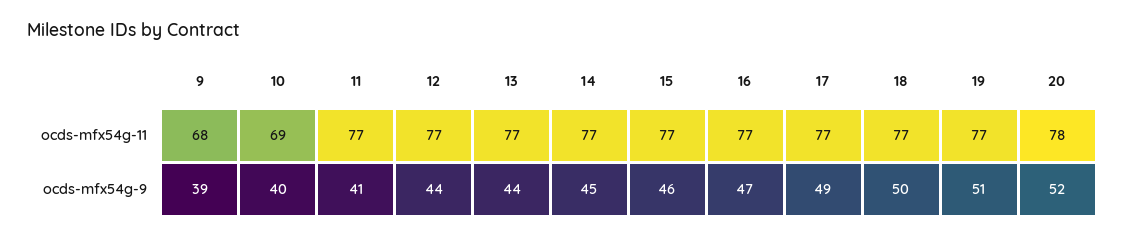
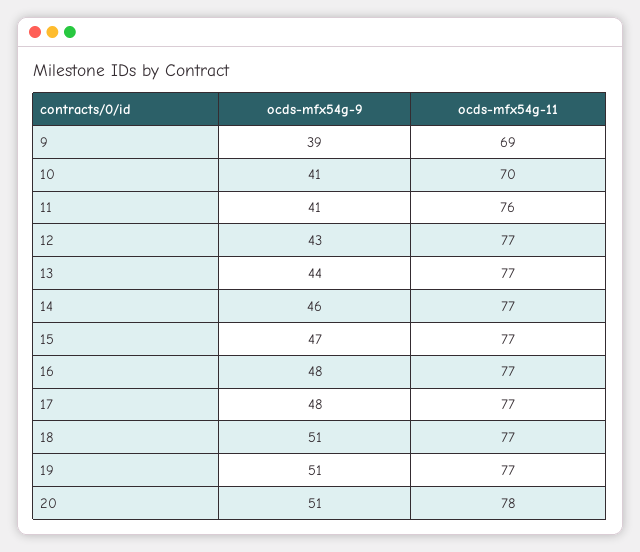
9, ocds-mfx54g-11: 68 -> 69
10, ocds-mfx54g-11: 69 -> 70
11, ocds-mfx54g-11: 77 -> 76
10, ocds-mfx54g-9: 40 -> 41
12, ocds-mfx54g-9: 44 -> 43
14, ocds-mfx54g-9: 45 -> 46
15, ocds-mfx54g-9: 46 -> 47
16, ocds-mfx54g-9: 47 -> 48
17, ocds-mfx54g-9: 49 -> 48
18, ocds-mfx54g-9: 50 -> 51
20, ocds-mfx54g-9: 52 -> 51

